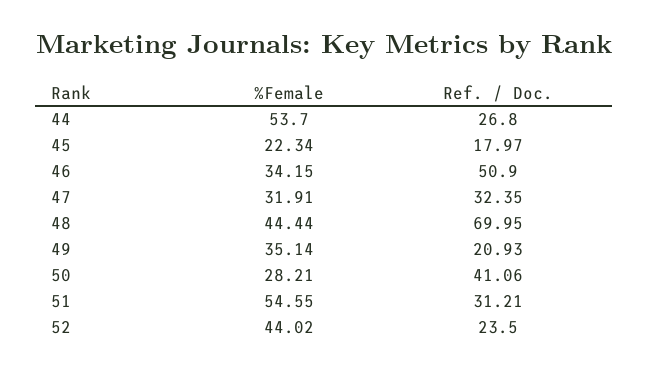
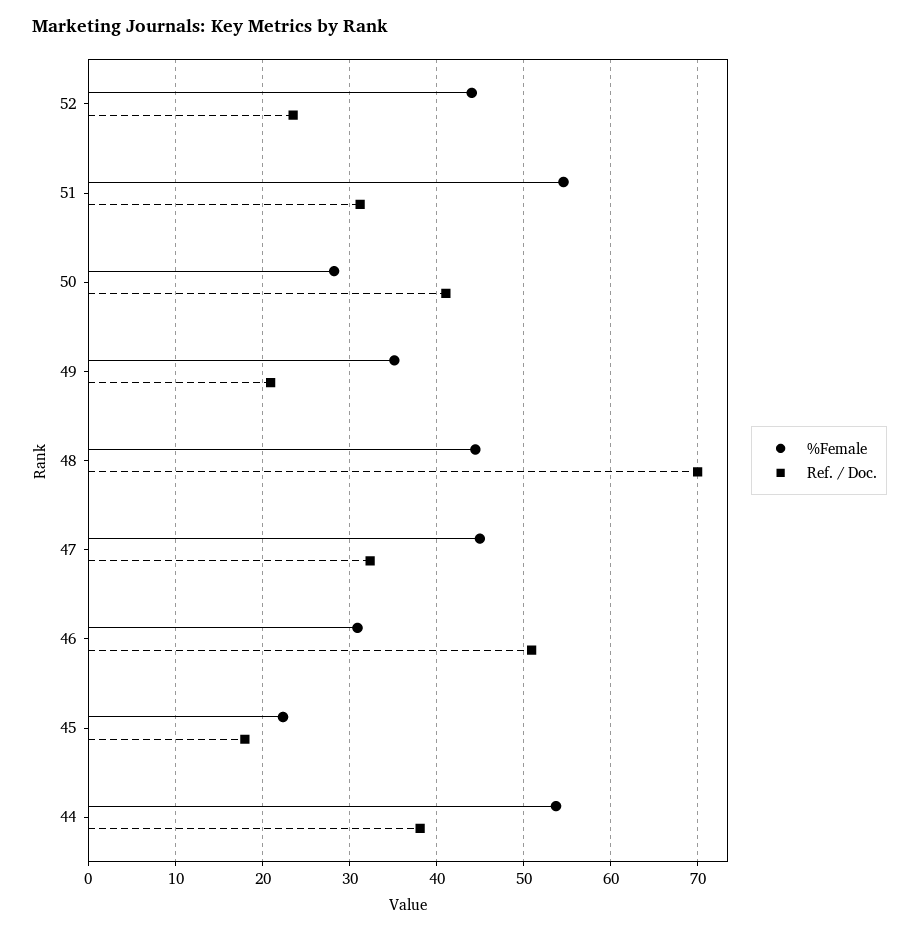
Ref. / Doc., 44: 26.8 -> 38
%Female, 46: 34.15 -> 31
%Female, 47: 31.91 -> 45

